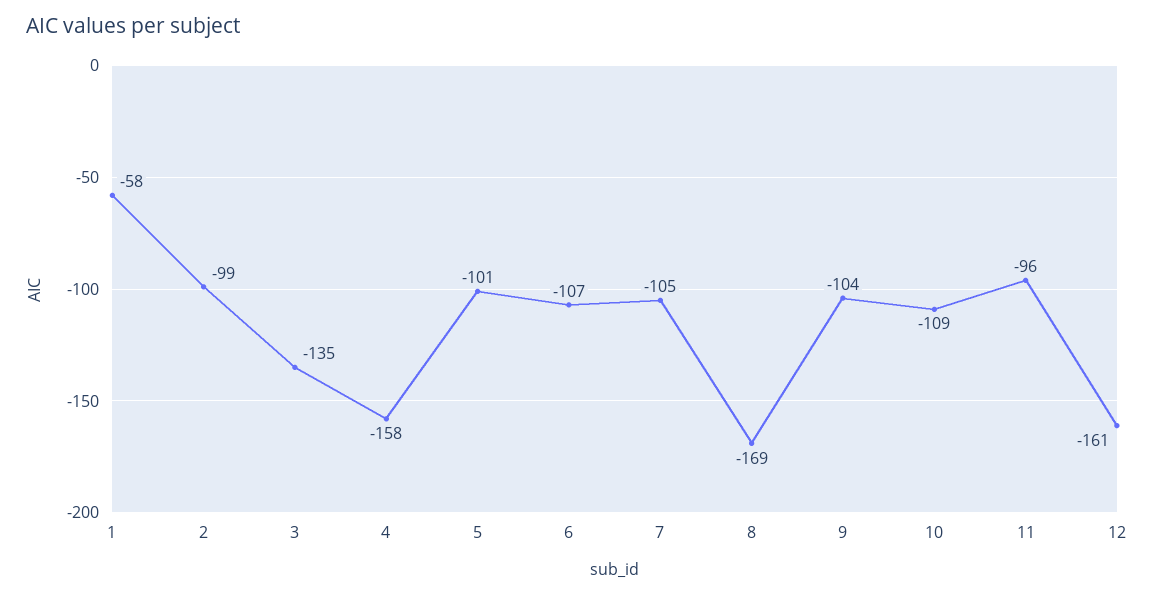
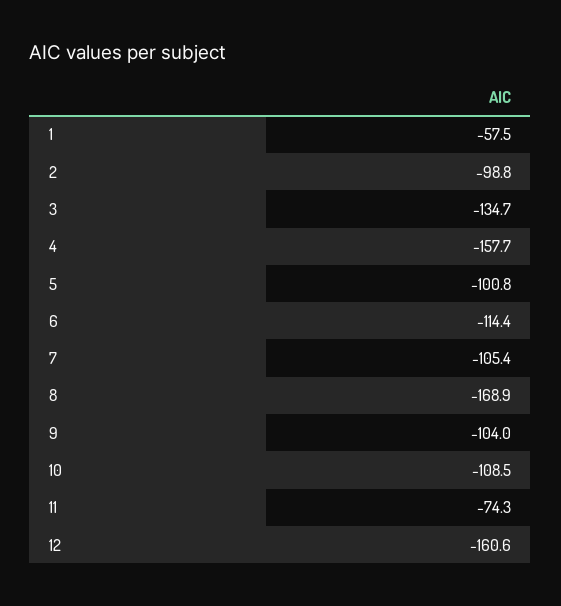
6: -107 -> -114.4
11: -96 -> -74.3

